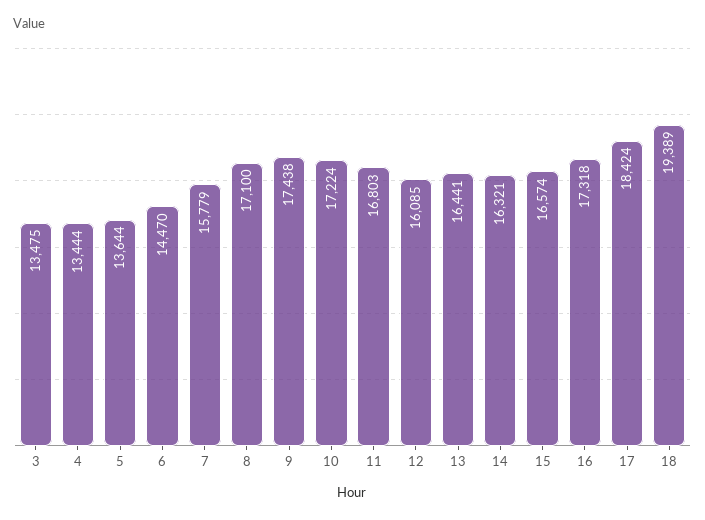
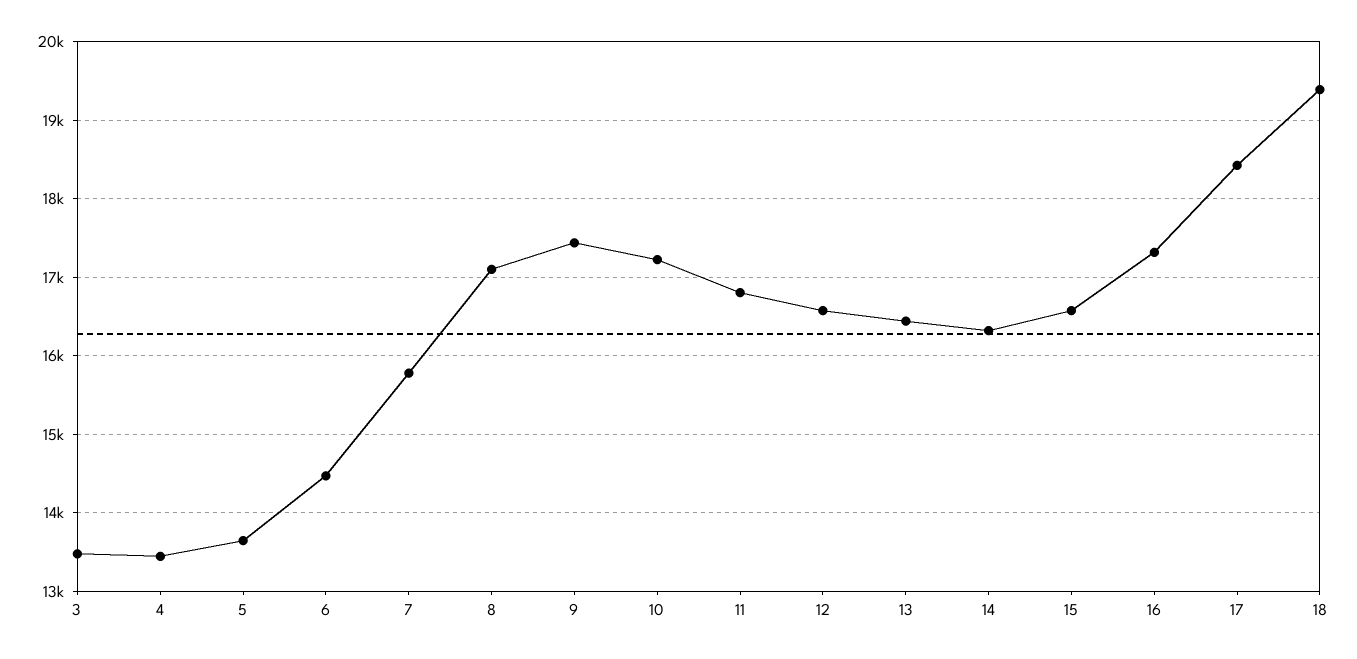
12: 16085 -> 16600

